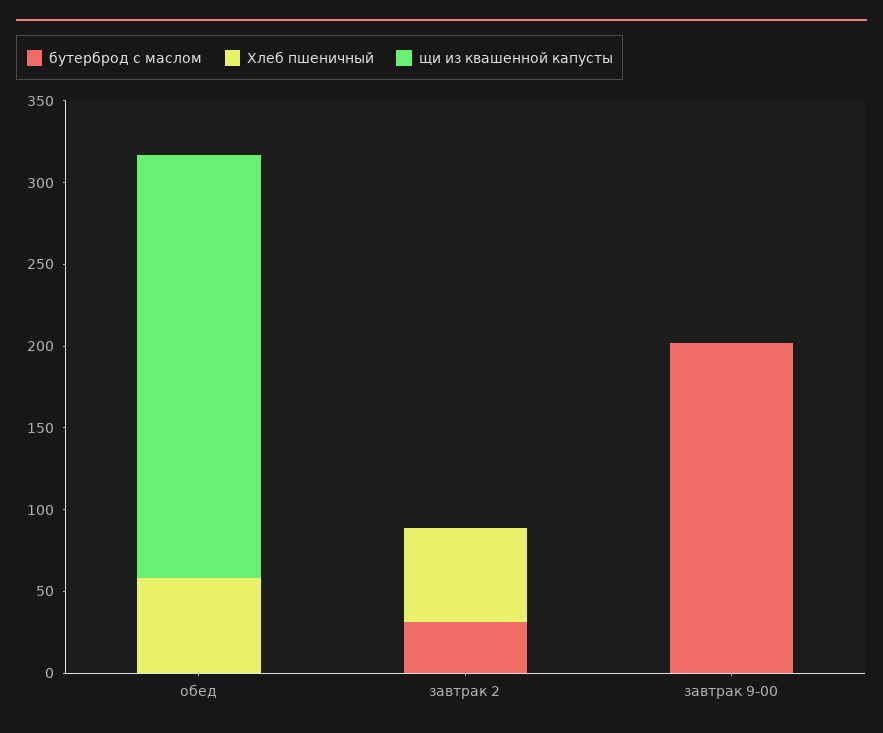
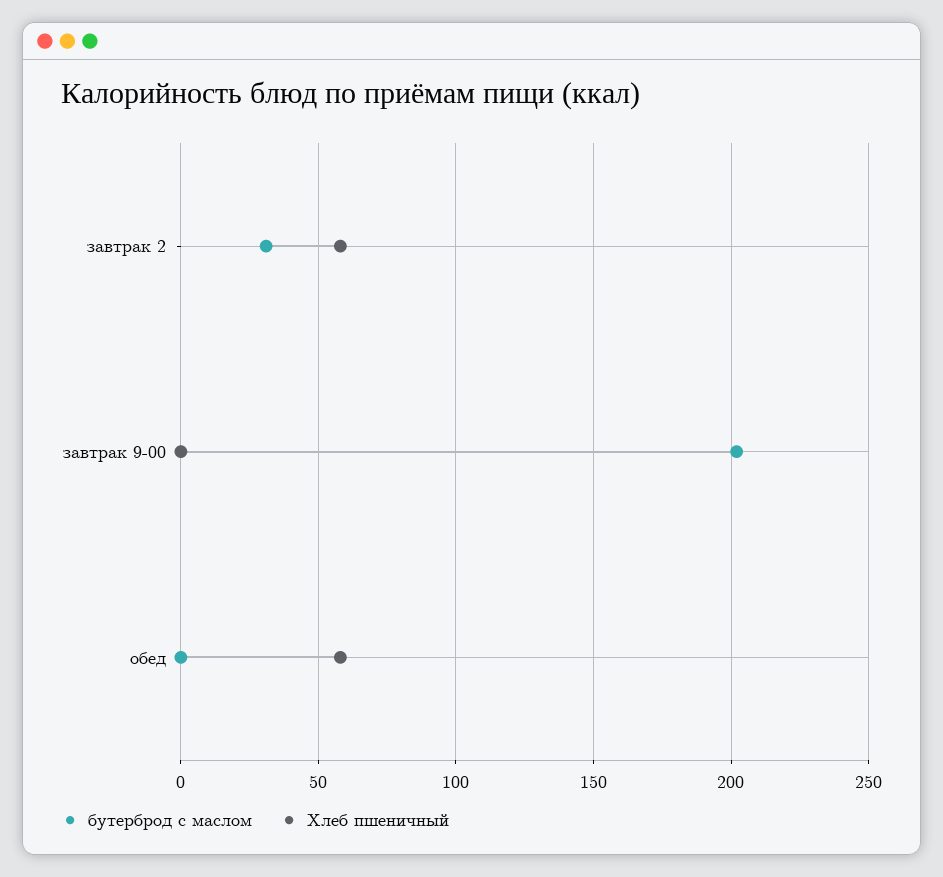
щи из квашенной капусты, обед: 260 -> none
щи из квашенной капусты, завтрак 2: 0 -> none
щи из квашенной капусты, завтрак 9-00: 0 -> none

